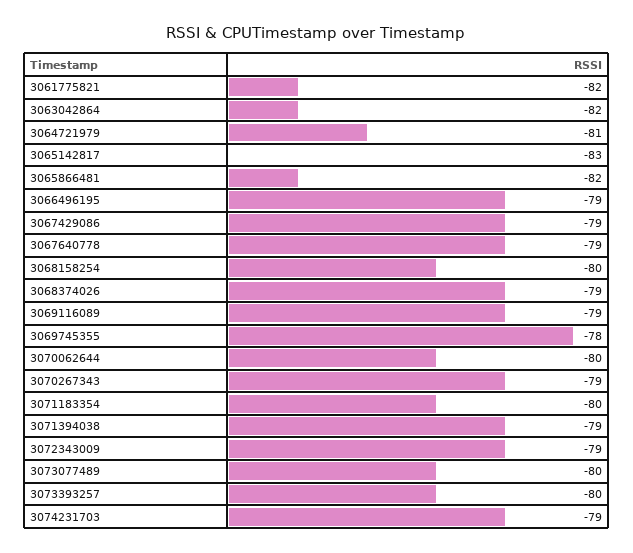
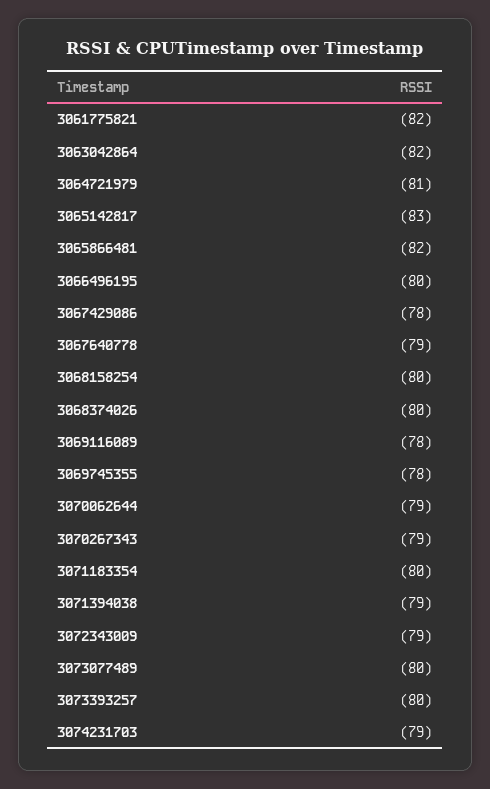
3066496195: -79 -> -80
3067429086: -79 -> -78
3068374026: -79 -> -80
3069116089: -79 -> -78
3070062644: -80 -> -79

